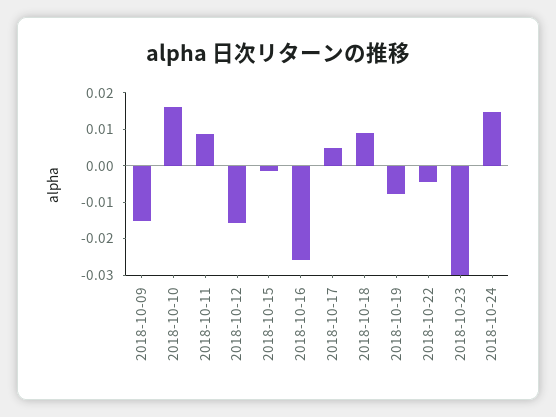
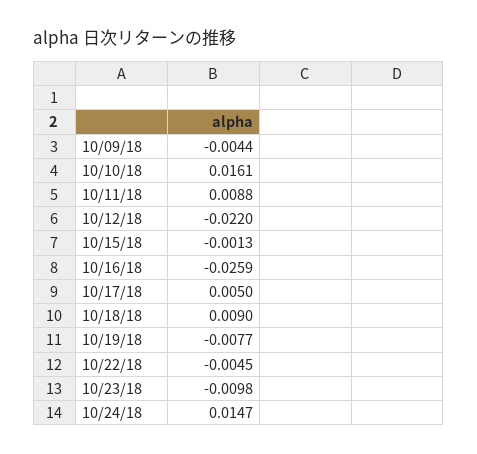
2018-10-09: -0.015 -> -0.0044
2018-10-12: -0.015 -> -0.022
2018-10-23: -0.03 -> -0.0098

